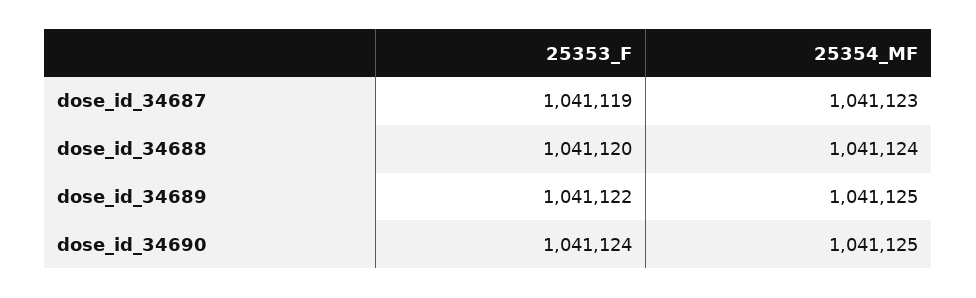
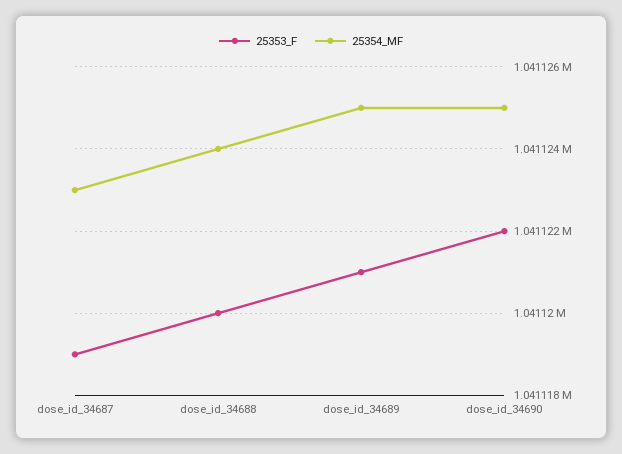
25353_F, dose_id_34689: 1041122 -> 1041121
25353_F, dose_id_34690: 1041124 -> 1041122

